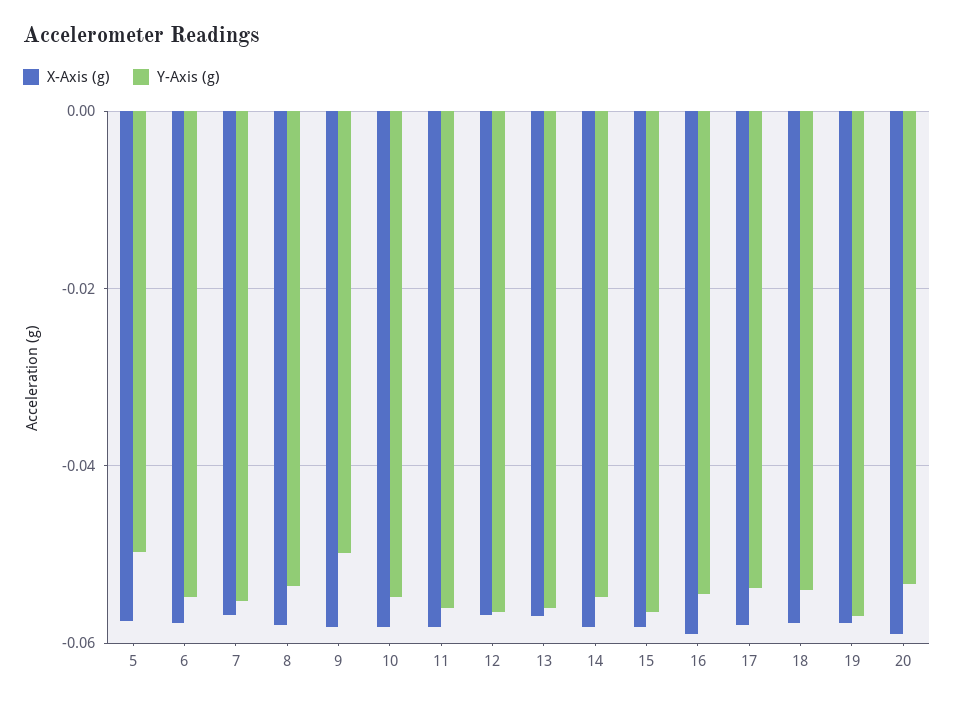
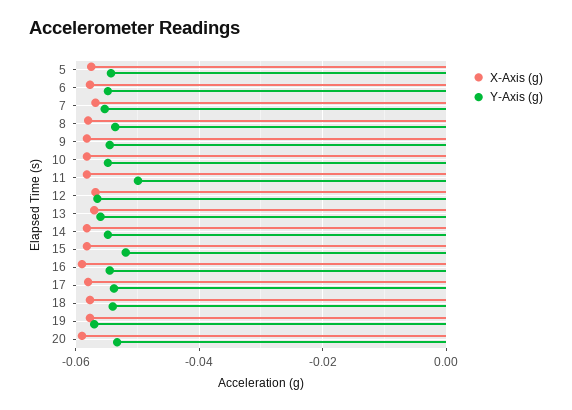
Y-Axis (g), 5: -0.05 -> -0.054
Y-Axis (g), 9: -0.05 -> -0.054
Y-Axis (g), 11: -0.056 -> -0.05
Y-Axis (g), 15: -0.056 -> -0.052

